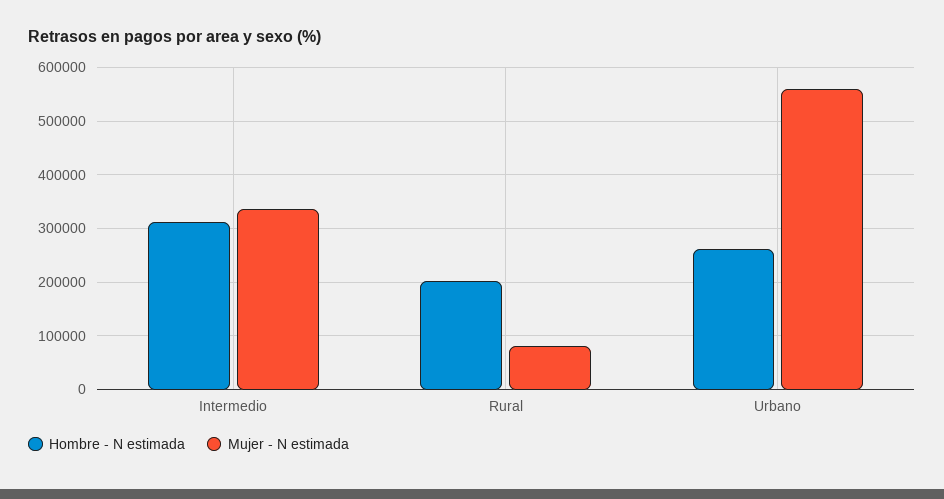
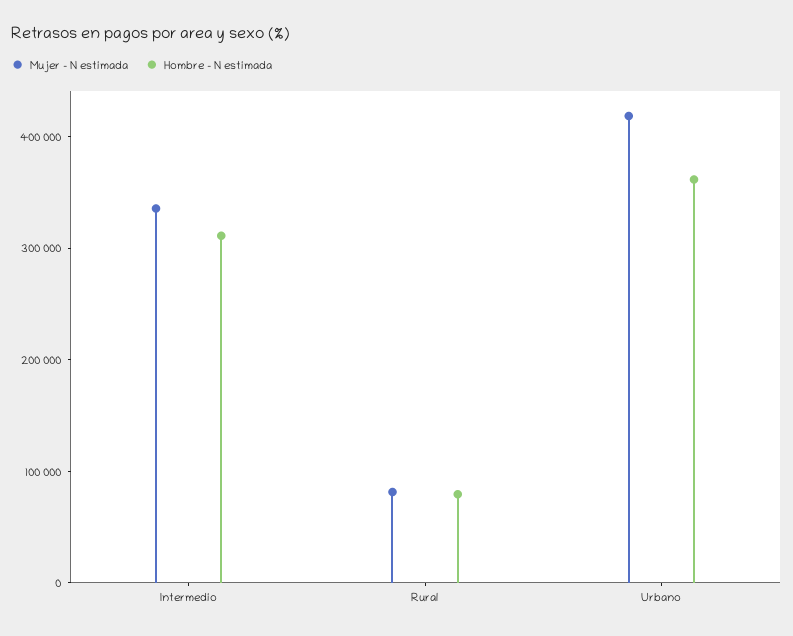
Hombre - N estimada, Rural: 200000 -> 80000
Hombre - N estimada, Urbano: 260000 -> 360000
Mujer - N estimada, Urbano: 560000 -> 420000

